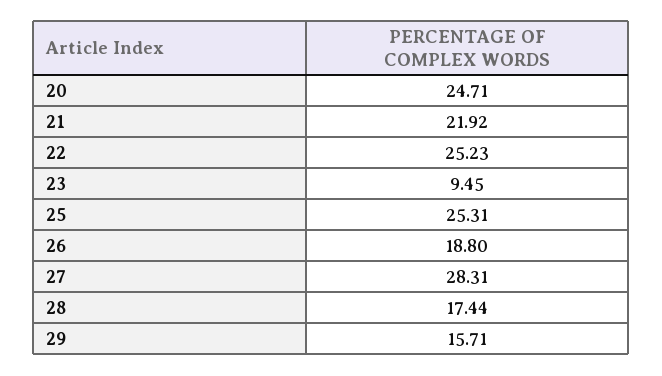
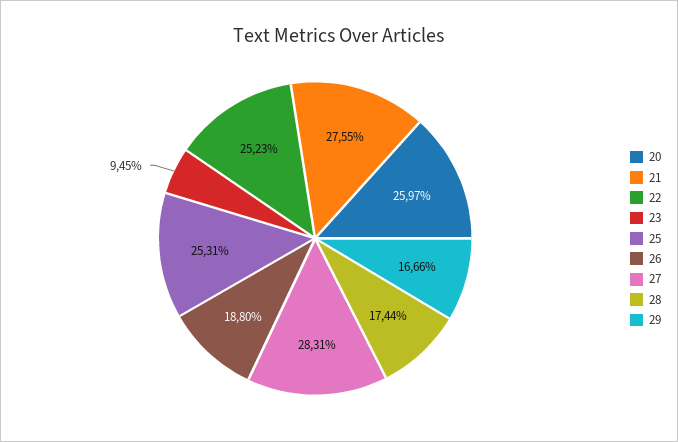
20: 24.71 -> 25.97
21: 21.92 -> 27.55
29: 15.71 -> 16.66

